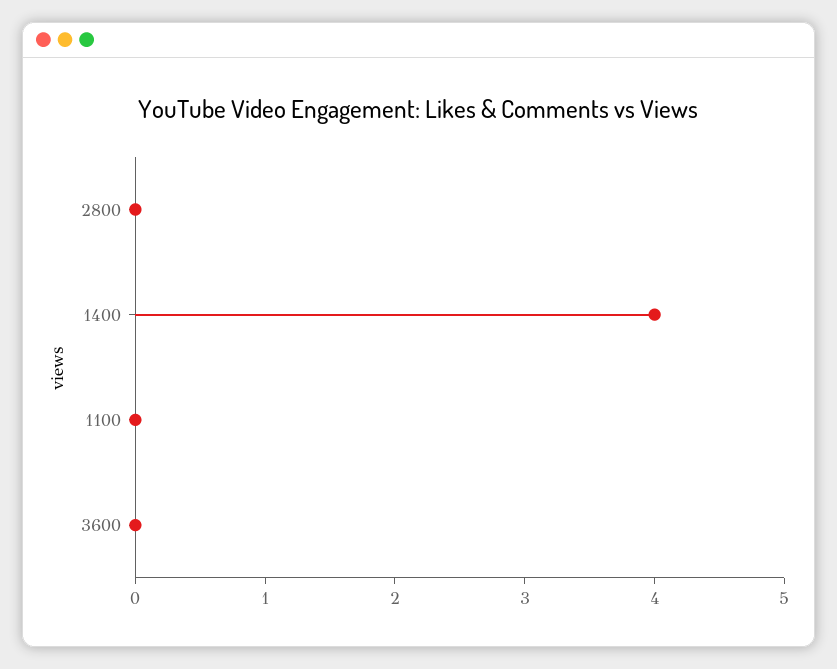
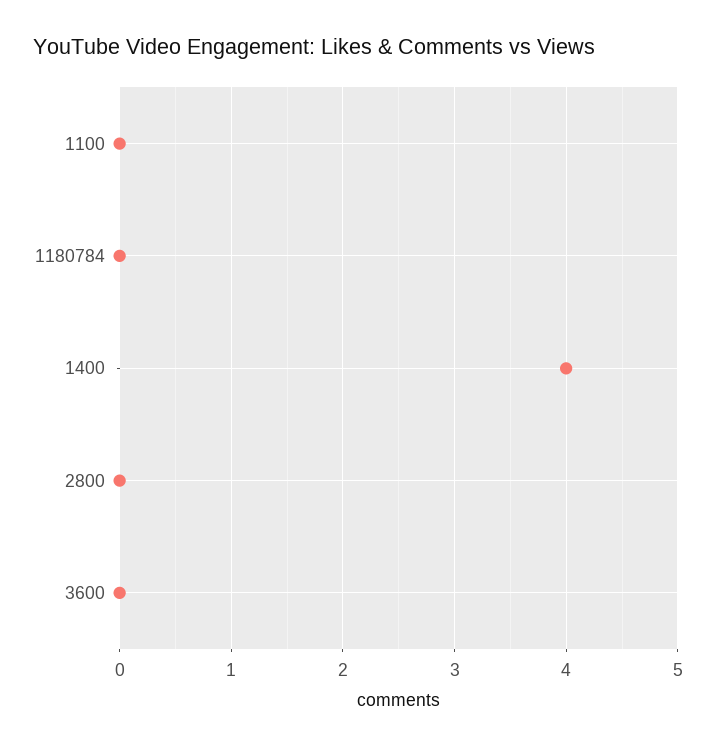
1180784: none -> 0

